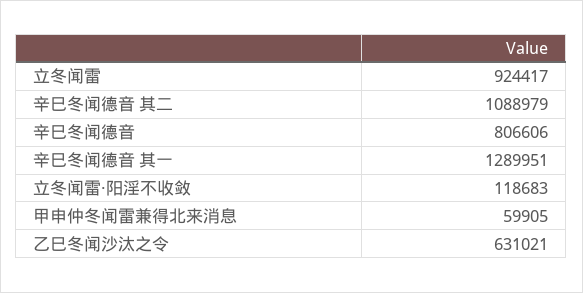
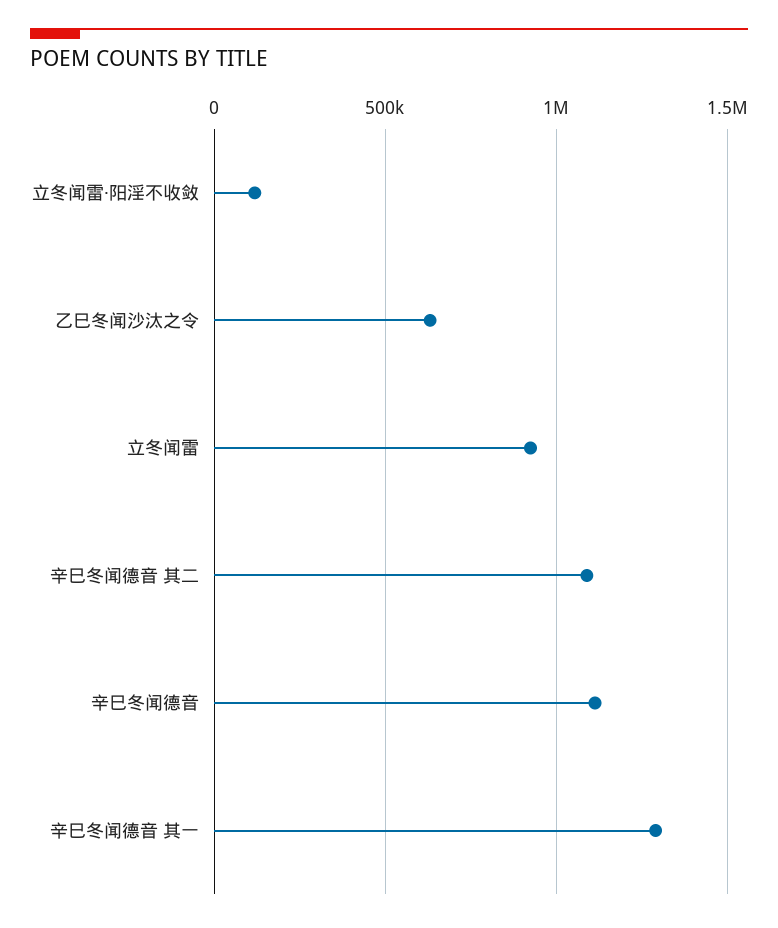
辛巳冬闻德音: 806606 -> 1100000
甲申仲冬闻雷兼得北来消息: 59905 -> none

